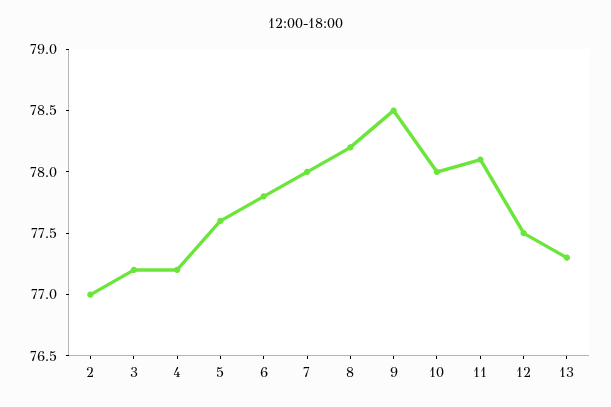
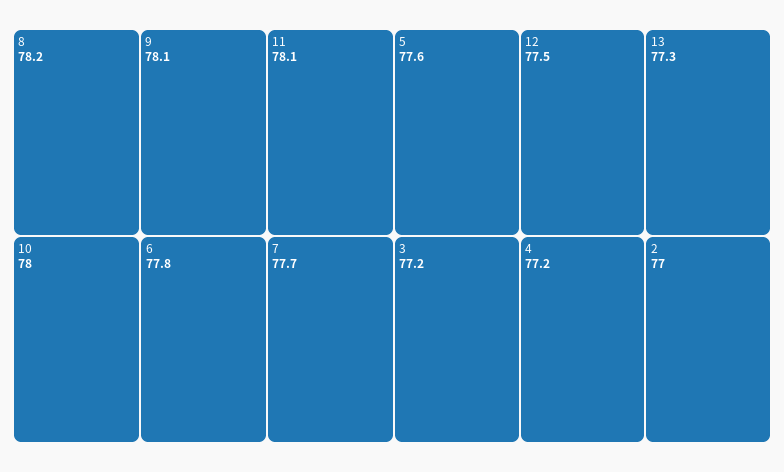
7: 78 -> 77.7
9: 78.5 -> 78.1

